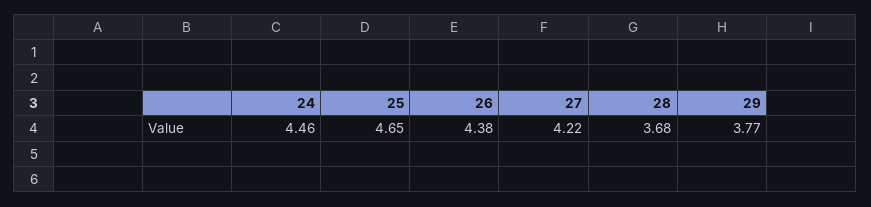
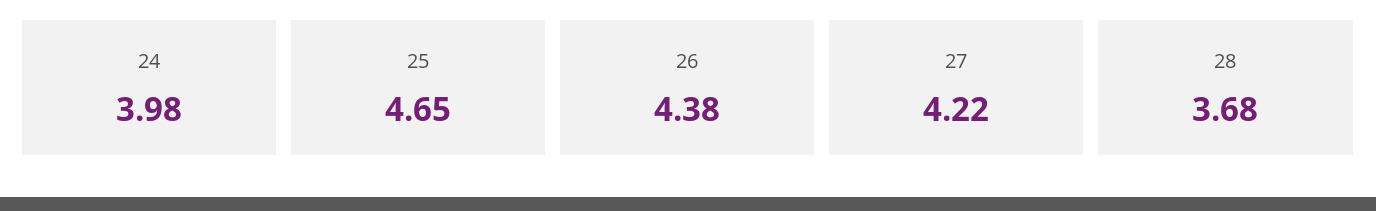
24: 4.46 -> 3.98
29: 3.77 -> none

